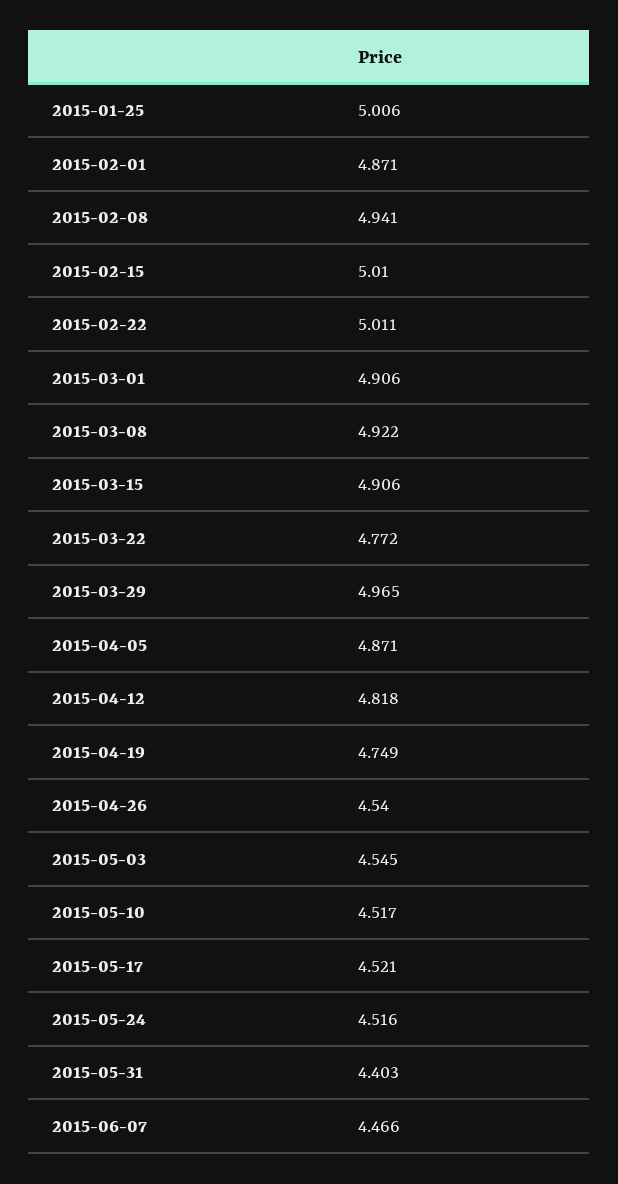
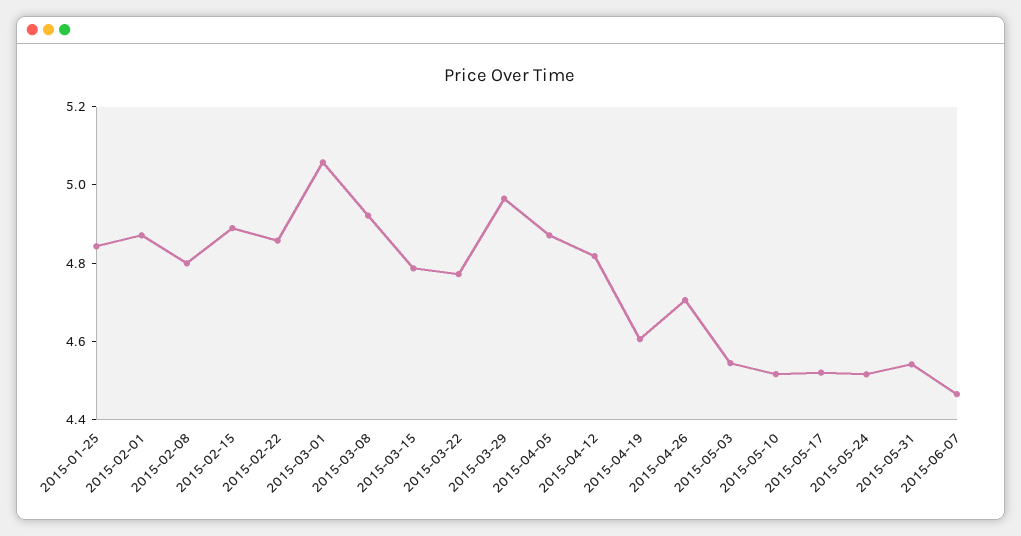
2015-01-25: 5.006 -> 4.85
2015-02-08: 4.941 -> 4.8
2015-02-15: 5.01 -> 4.9
2015-02-22: 5.011 -> 4.85
2015-03-01: 4.906 -> 5.05
2015-03-15: 4.906 -> 4.8
2015-04-19: 4.749 -> 4.6
2015-04-26: 4.54 -> 4.7
2015-05-31: 4.403 -> 4.55

